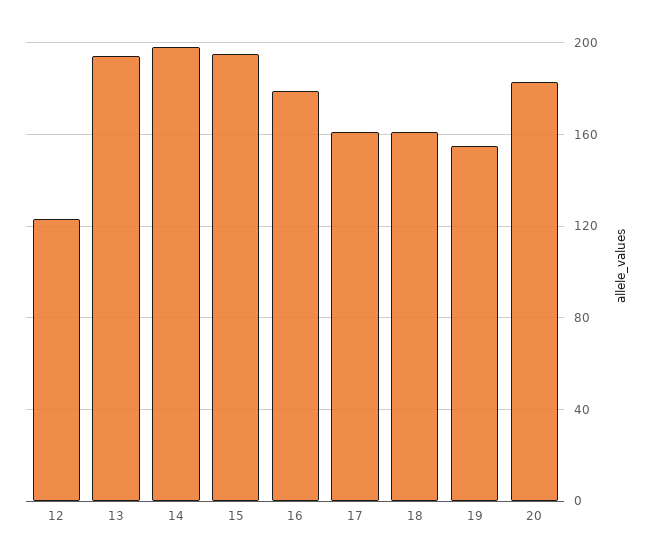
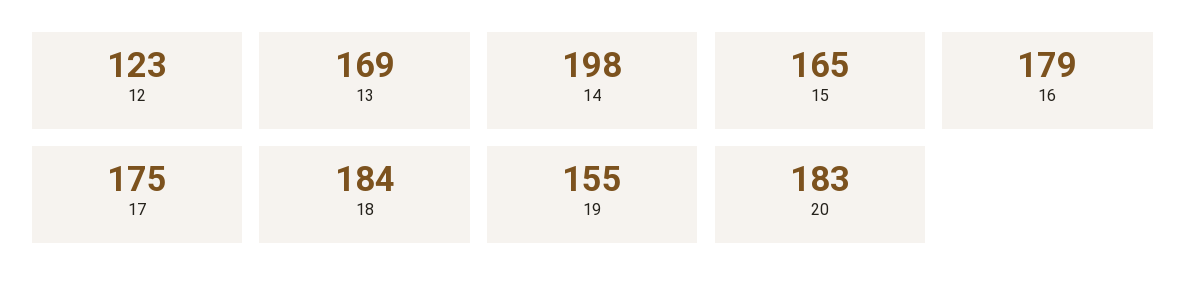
13: 195 -> 169
15: 195 -> 165
17: 160 -> 175
18: 160 -> 184

